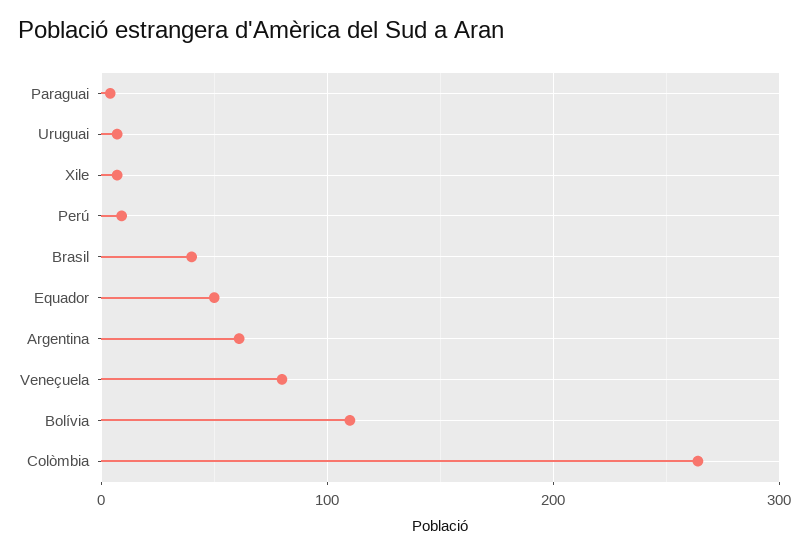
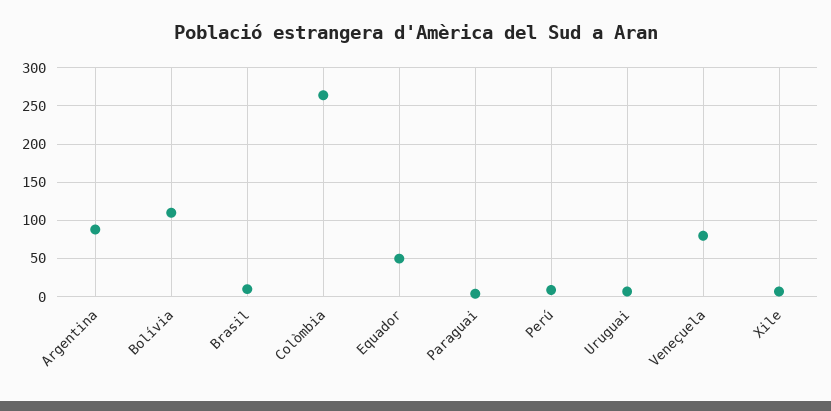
Brasil: 40 -> 10
Argentina: 60 -> 90

